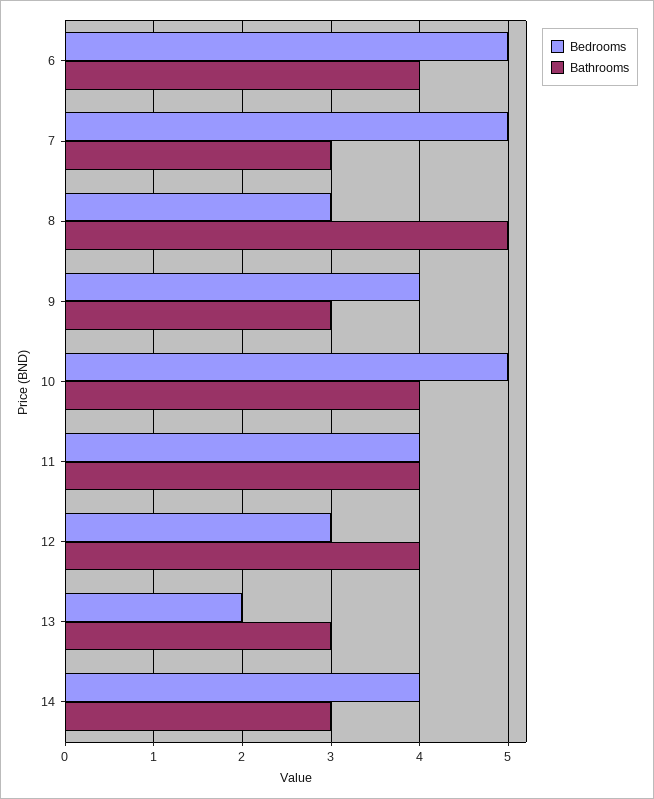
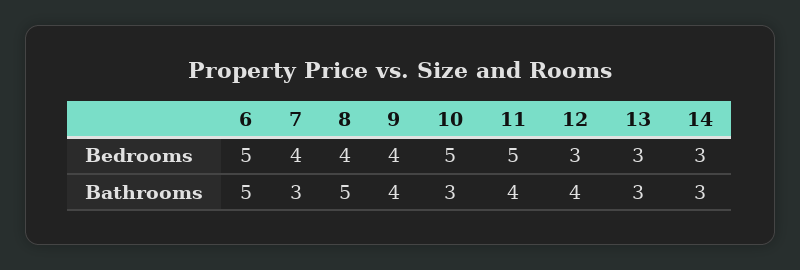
Bathrooms, 6: 4 -> 5
Bedrooms, 7: 5 -> 4
Bedrooms, 8: 3 -> 4
Bathrooms, 9: 3 -> 4
Bathrooms, 10: 4 -> 3
Bedrooms, 11: 4 -> 5
Bedrooms, 13: 2 -> 3
Bedrooms, 14: 4 -> 3

